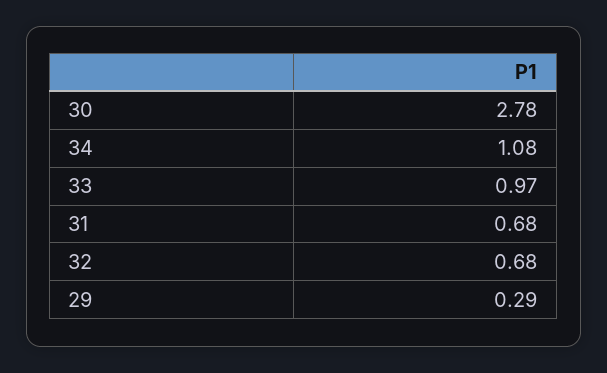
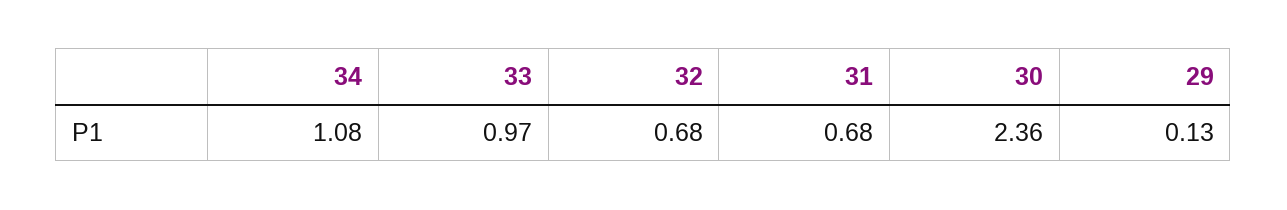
30: 2.78 -> 2.36
29: 0.29 -> 0.13

